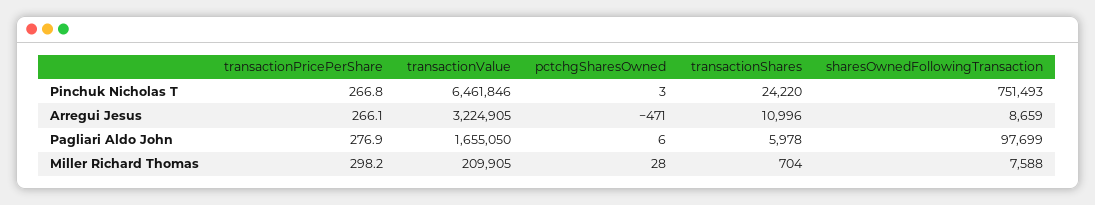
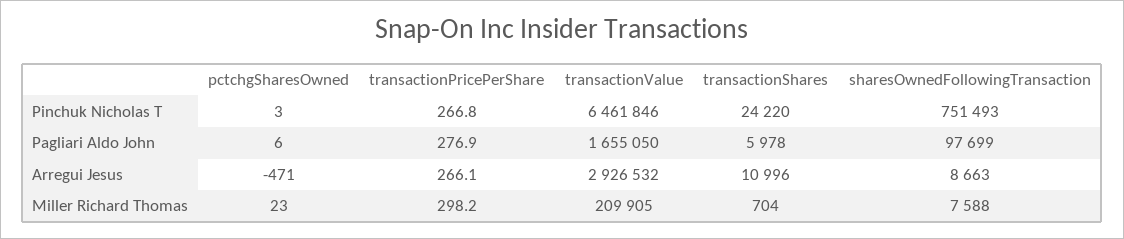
transactionValue, Arregui Jesus: 3224905 -> 2926532
sharesOwnedFollowingTransaction, Arregui Jesus: 8659 -> 8663
pctchgSharesOwned, Miller Richard Thomas: 28 -> 23

